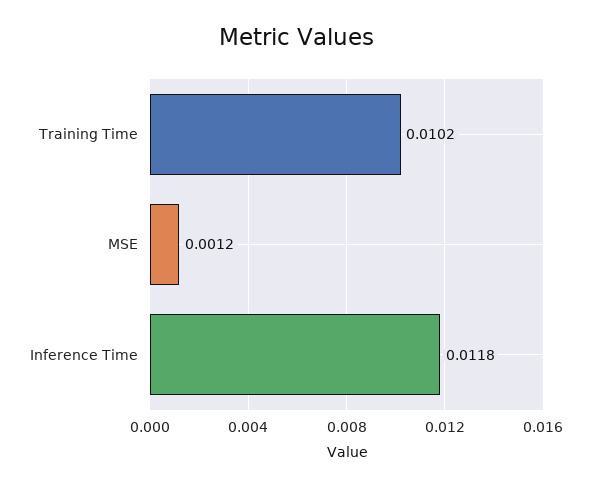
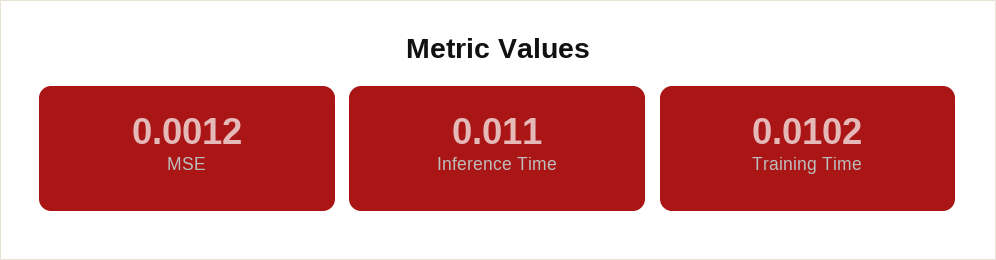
Inference Time: 0.0118 -> 0.011

